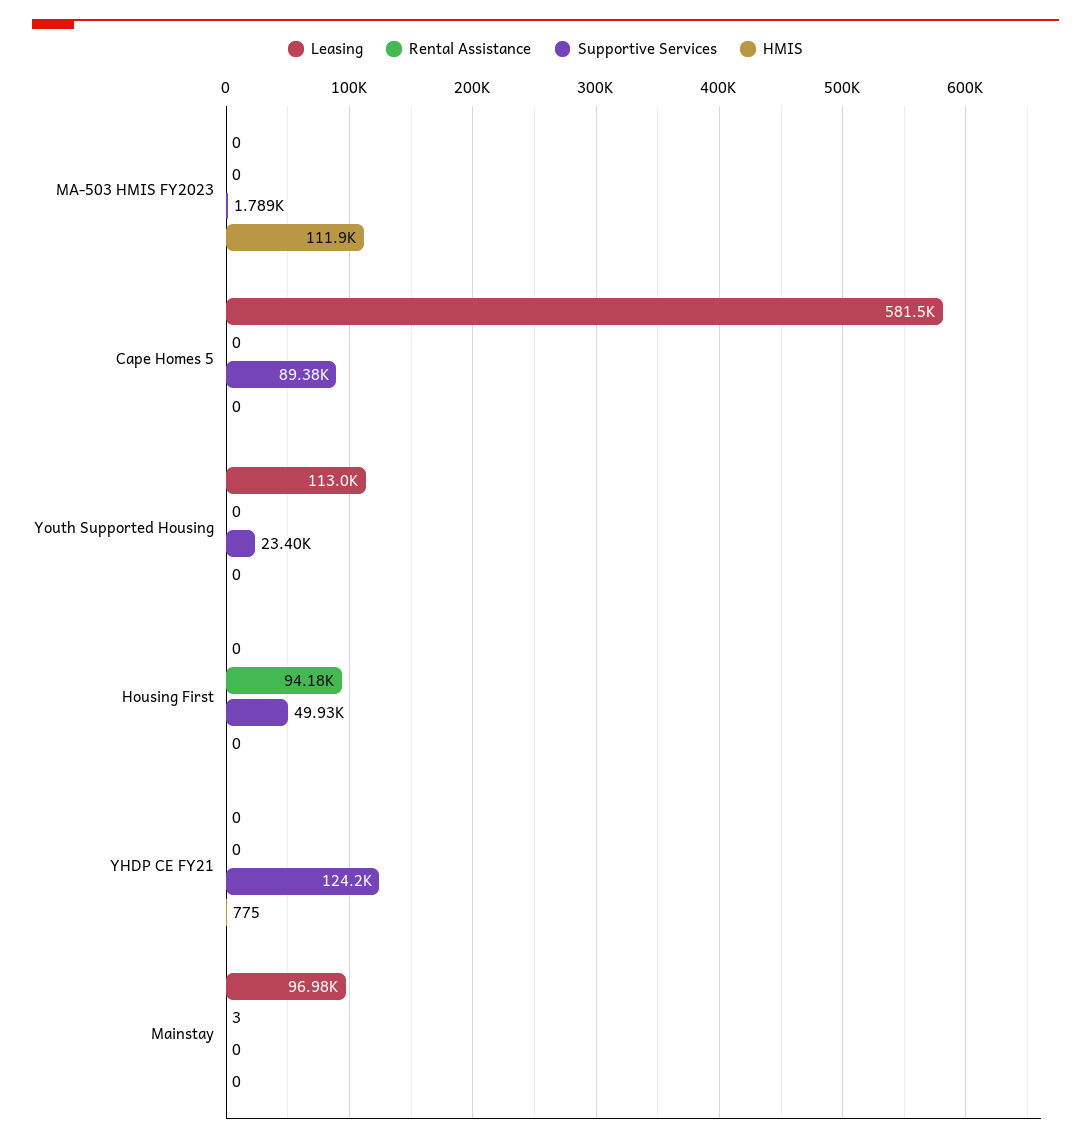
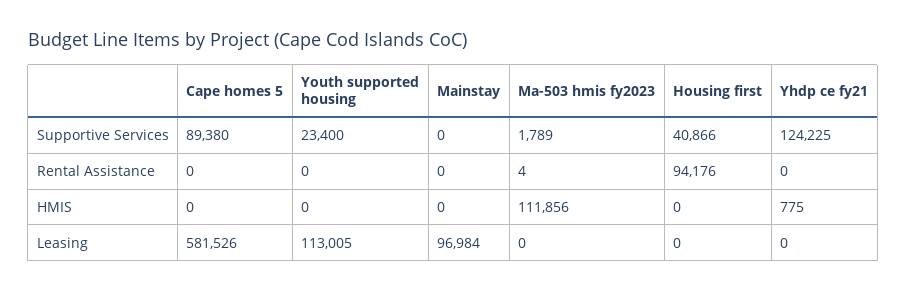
Rental Assistance, MA-503 HMIS FY2023: 0 -> 4
Supportive Services, Housing First: 49930 -> 40866
Rental Assistance, Mainstay: 3 -> 0

